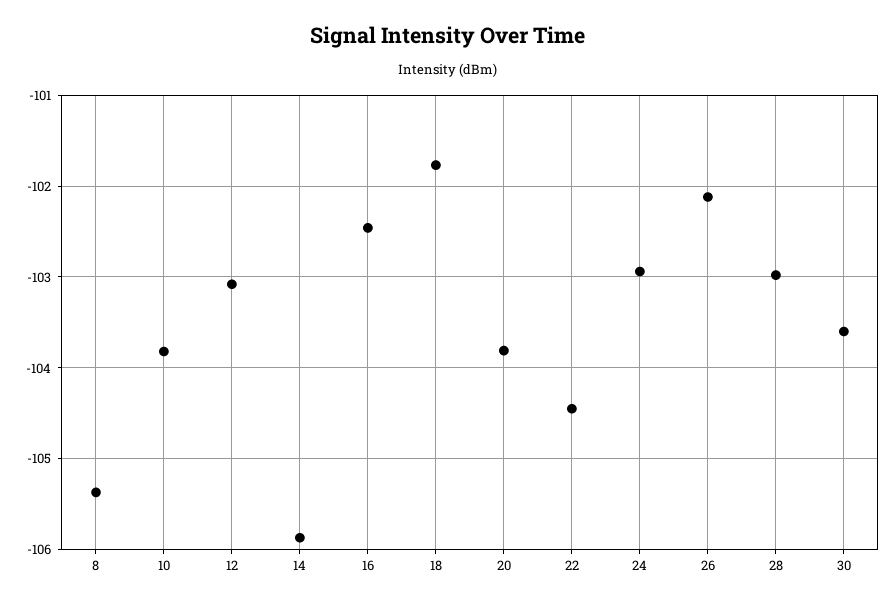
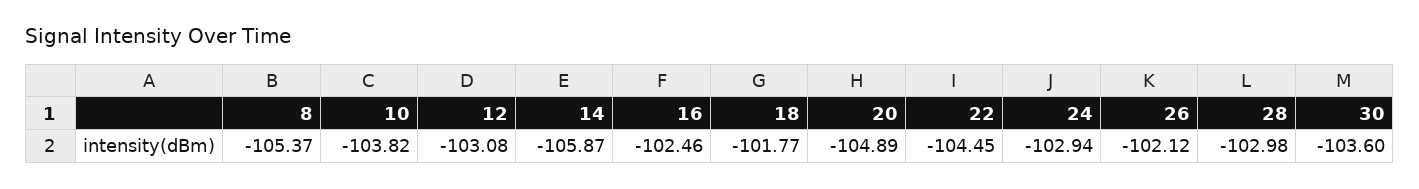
20: -103.8 -> -104.89

